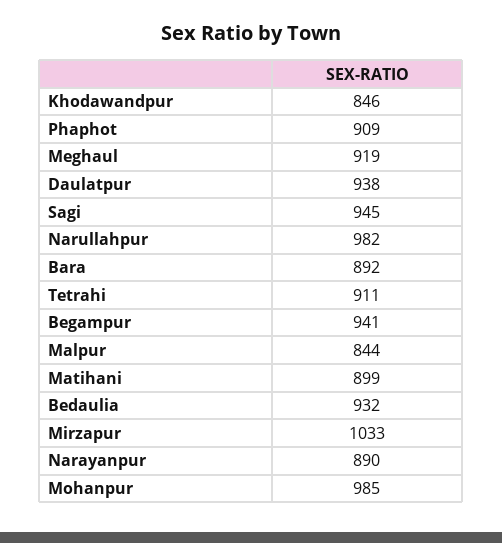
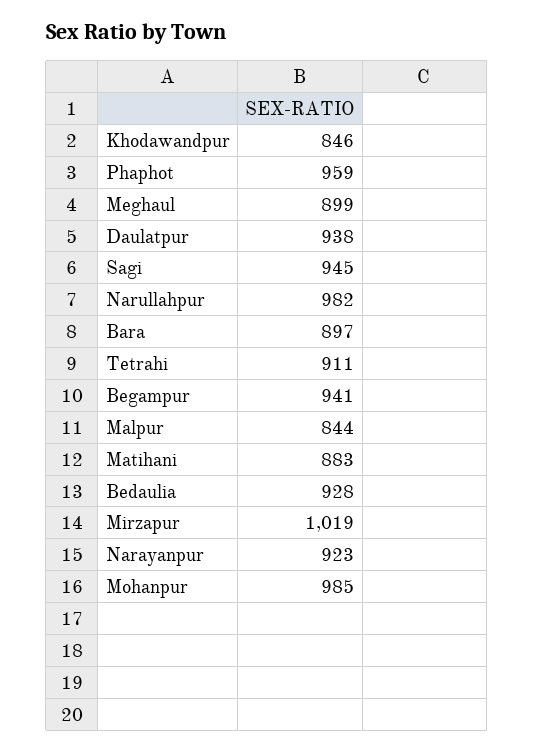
Phaphot: 909 -> 959
Meghaul: 919 -> 899
Bara: 892 -> 897
Matihani: 899 -> 883
Bedaulia: 932 -> 928
Mirzapur: 1033 -> 1019
Narayanpur: 890 -> 923

